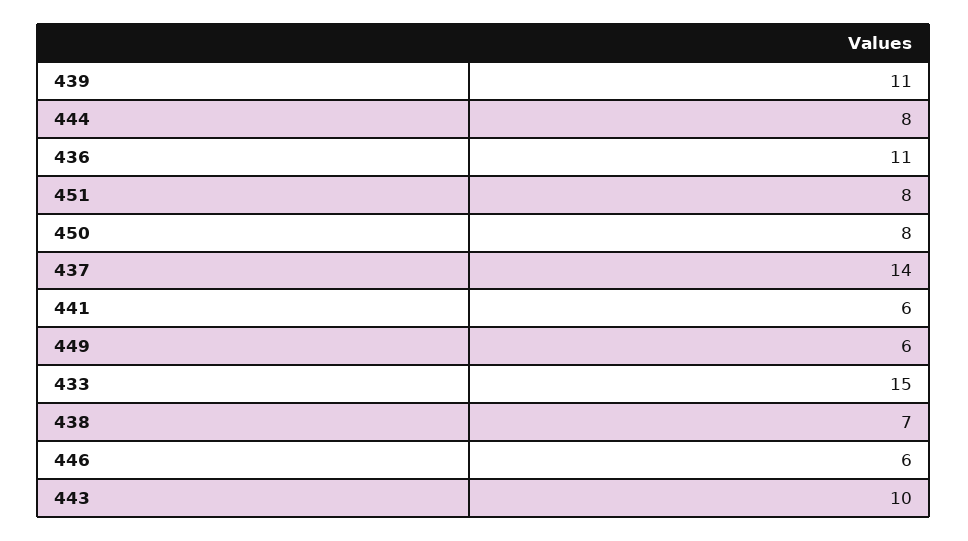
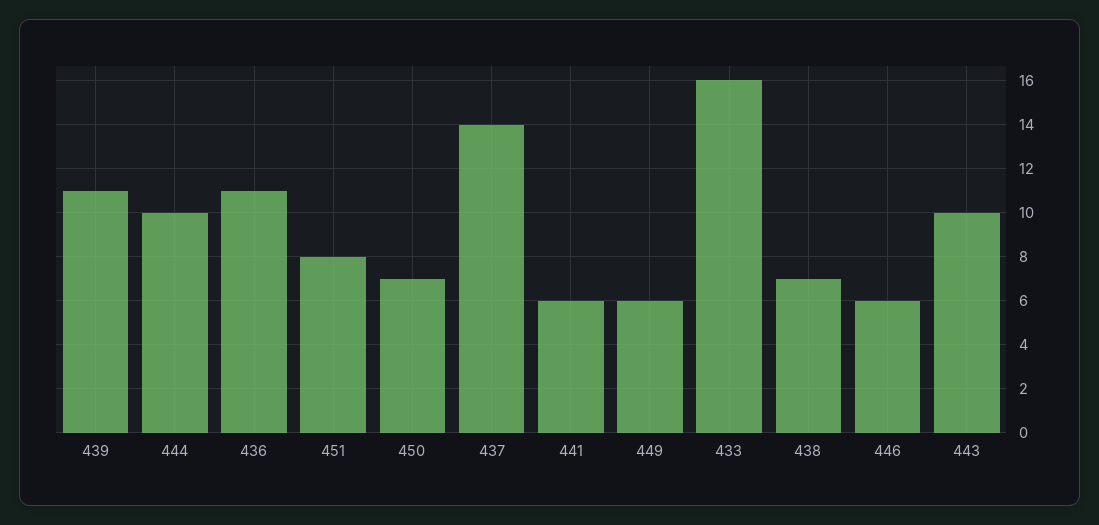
444: 8 -> 10
450: 8 -> 7
433: 15 -> 16

